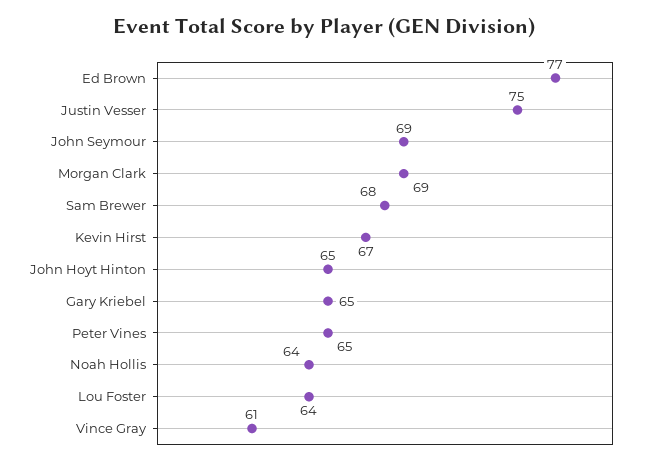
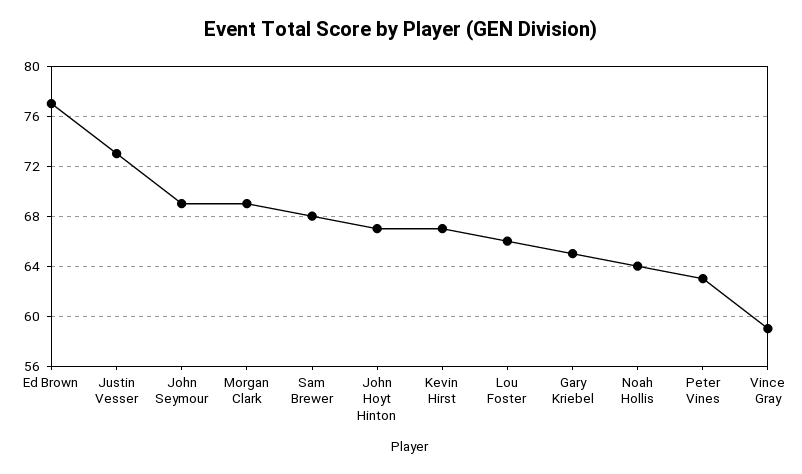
Justin Vesser: 75 -> 73
John Hoyt Hinton: 65 -> 67
Peter Vines: 65 -> 63
Lou Foster: 64 -> 66
Vince Gray: 61 -> 59

